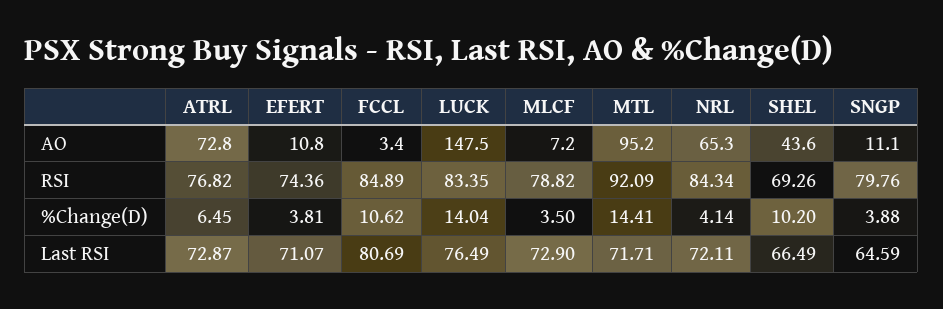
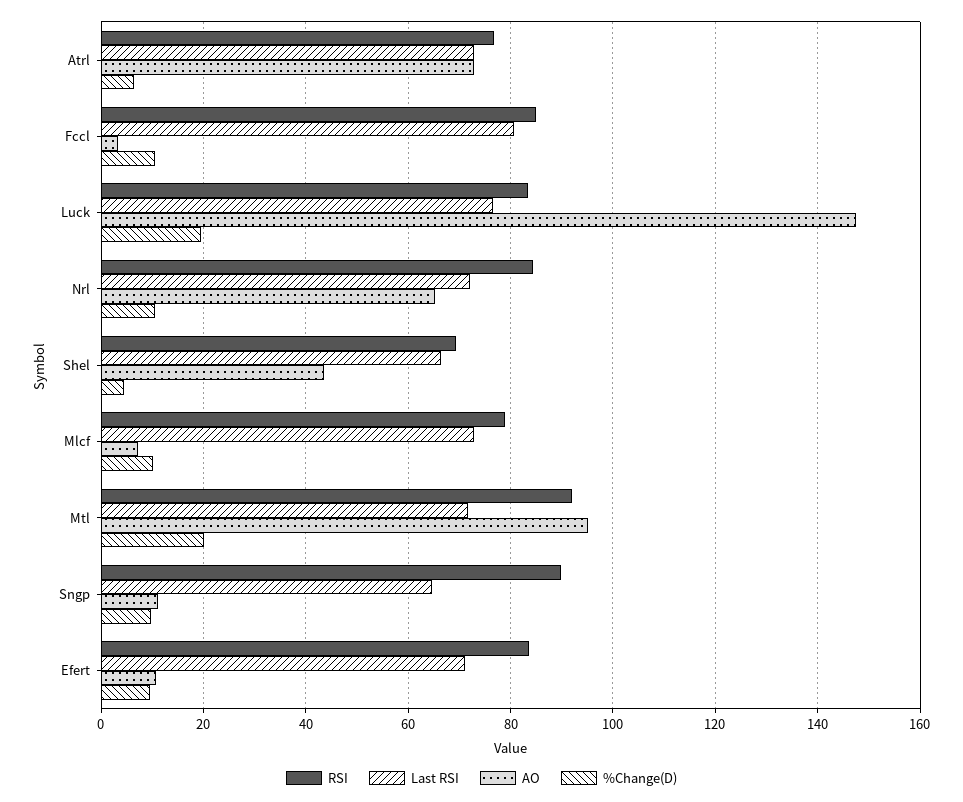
RSI, EFERT: 74.36 -> 84
RSI, SNGP: 79.76 -> 90
%Change(D), EFERT: 3.81 -> 10
%Change(D), LUCK: 14.04 -> 20
%Change(D), MLCF: 3.5 -> 10
%Change(D), MTL: 14.41 -> 20
%Change(D), NRL: 4.14 -> 10
%Change(D), SHEL: 10.2 -> 4
%Change(D), SNGP: 3.88 -> 10

